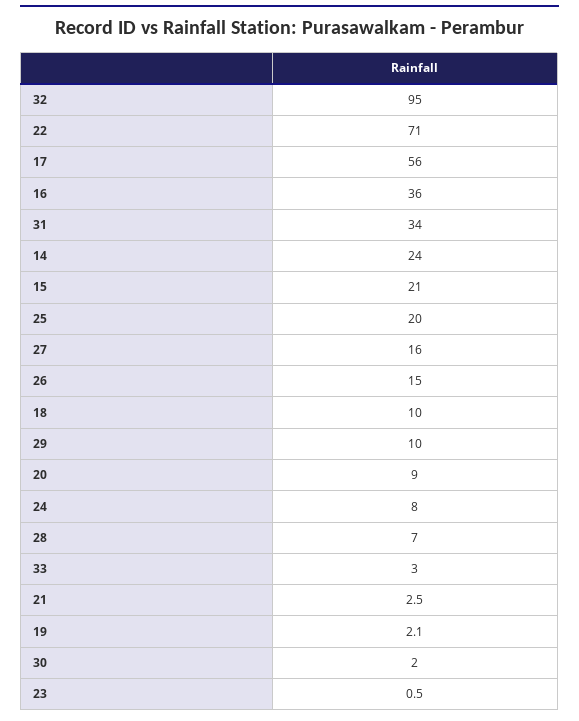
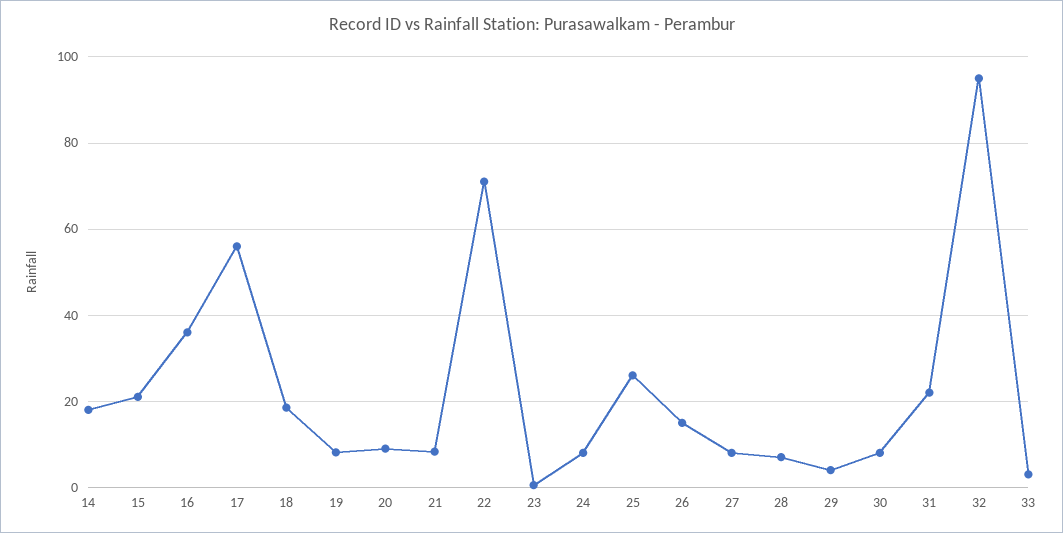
31: 34 -> 22
14: 24 -> 18
25: 20 -> 26
27: 16 -> 8
18: 10 -> 18
29: 10 -> 4
21: 2.5 -> 8
19: 2.1 -> 8
30: 2 -> 8

